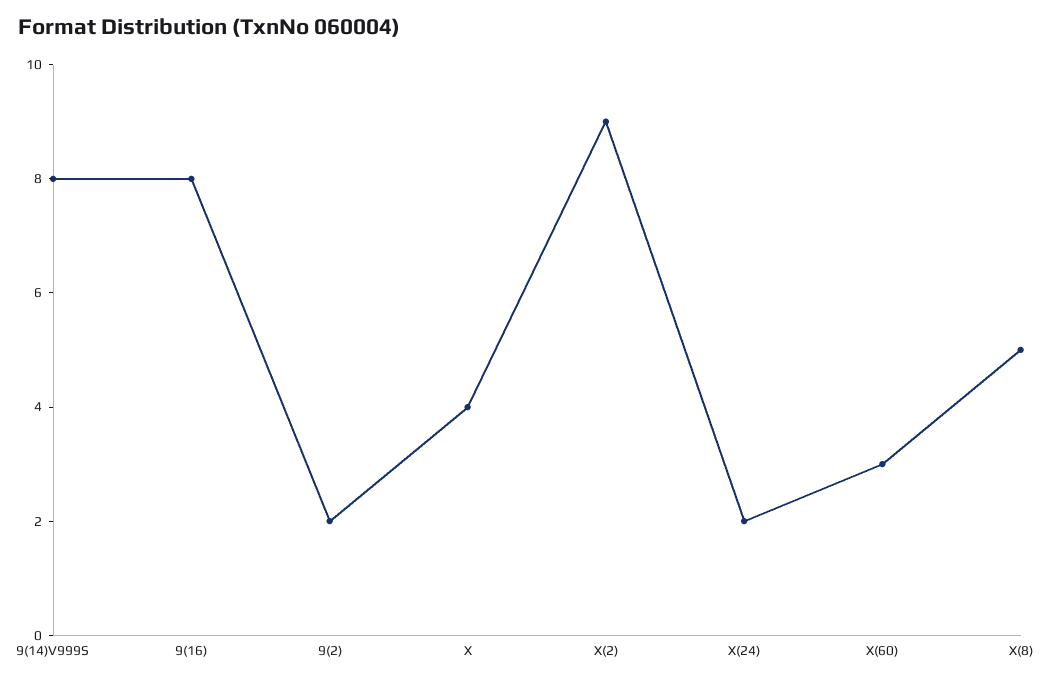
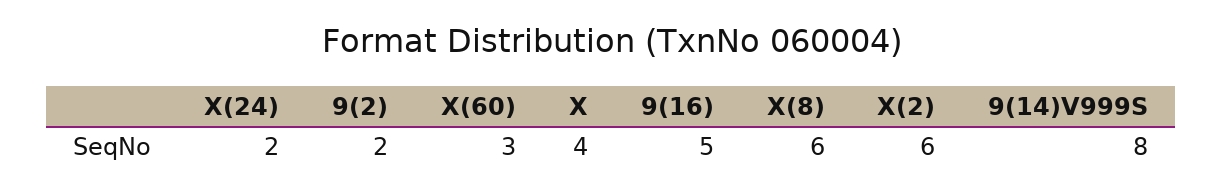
9(16): 8 -> 5
X(2): 9 -> 6
X(8): 5 -> 6

